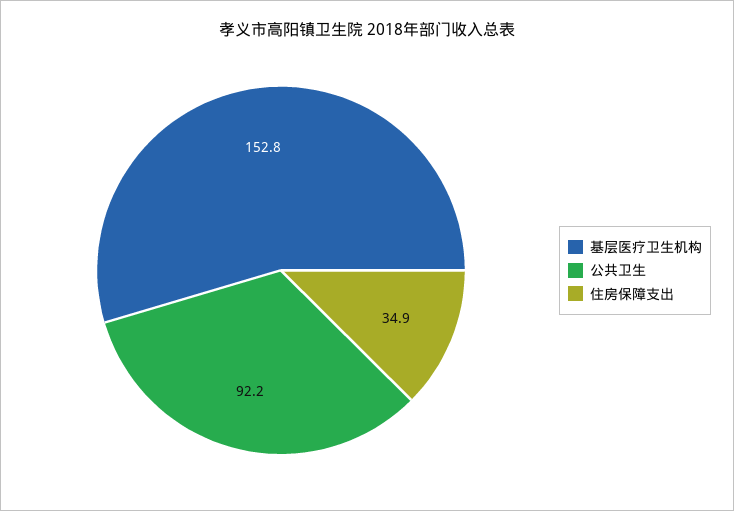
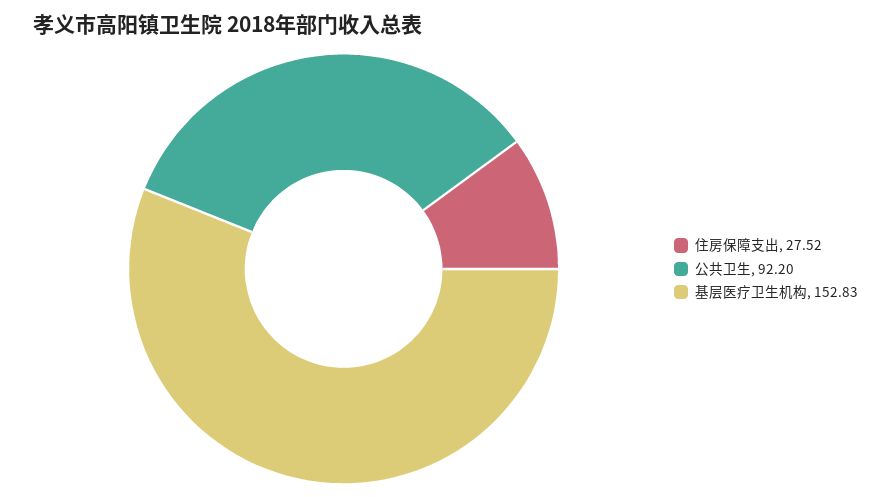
住房保障支出: 34.9 -> 27.52

